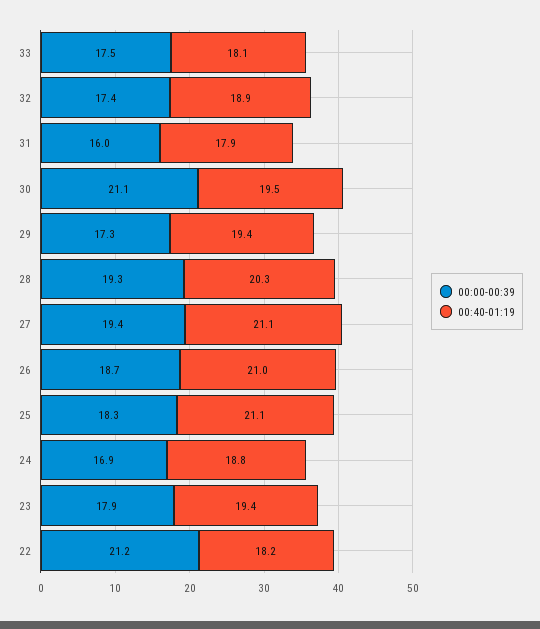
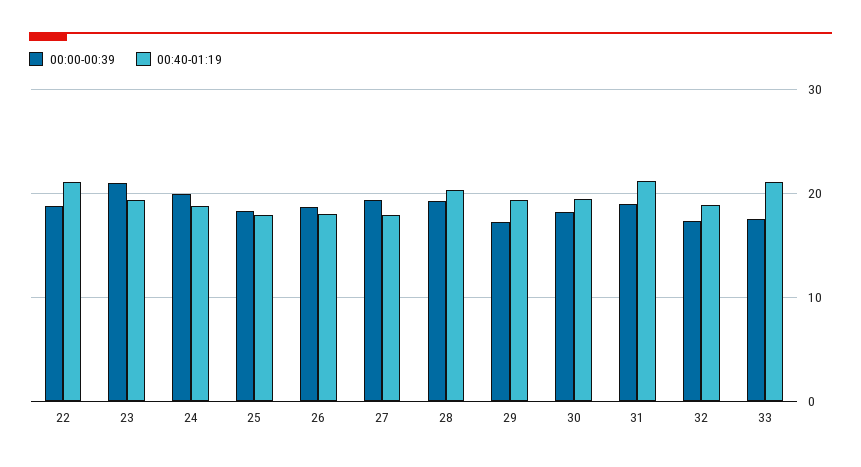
00:40-01:19, 33: 18.1 -> 21
00:00-00:39, 31: 16 -> 19
00:40-01:19, 31: 17.9 -> 21
00:00-00:39, 30: 21.1 -> 18
00:40-01:19, 27: 21.1 -> 18
00:40-01:19, 26: 21 -> 18
00:40-01:19, 25: 21.1 -> 18
00:00-00:39, 24: 16.9 -> 20
00:00-00:39, 23: 17.9 -> 21
00:00-00:39, 22: 21.2 -> 19
00:40-01:19, 22: 18.2 -> 21

